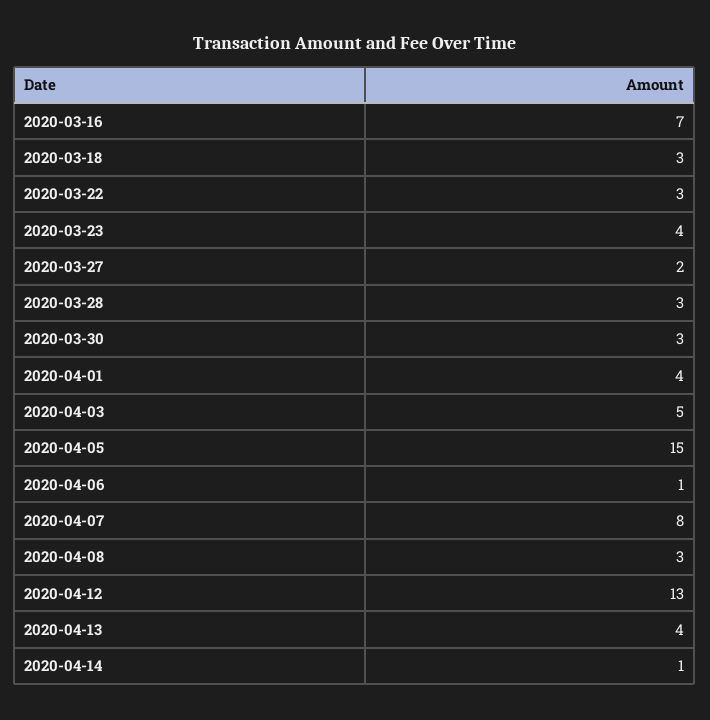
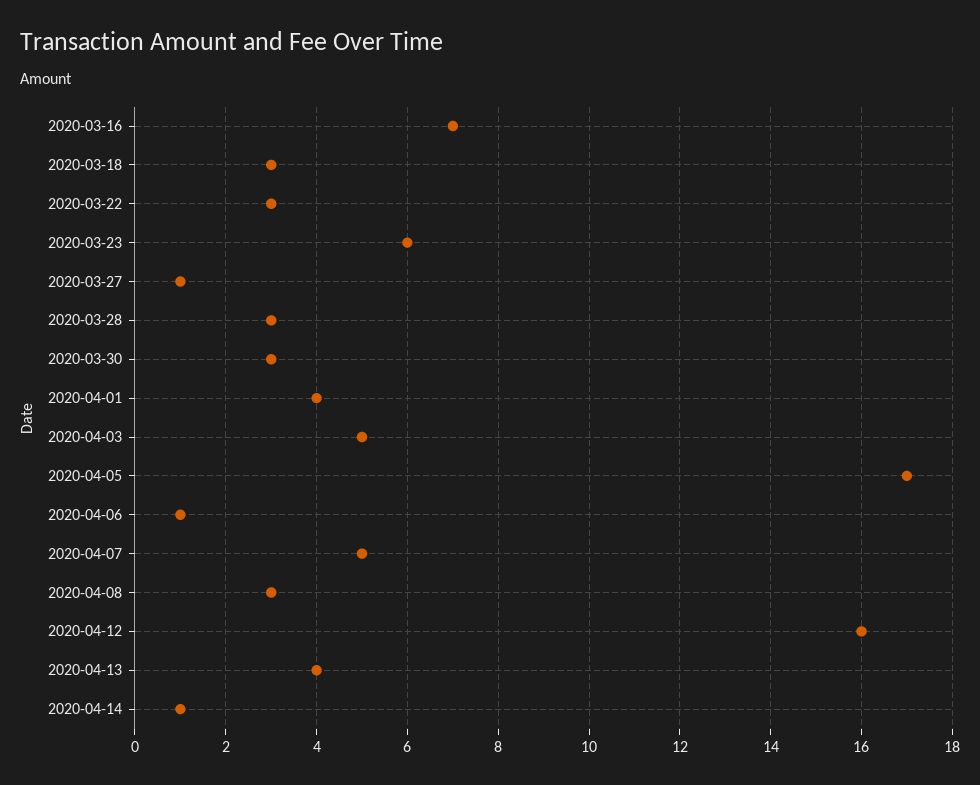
2020-03-23: 4 -> 6
2020-03-27: 2 -> 1
2020-04-05: 15 -> 17
2020-04-07: 8 -> 5
2020-04-12: 13 -> 16

